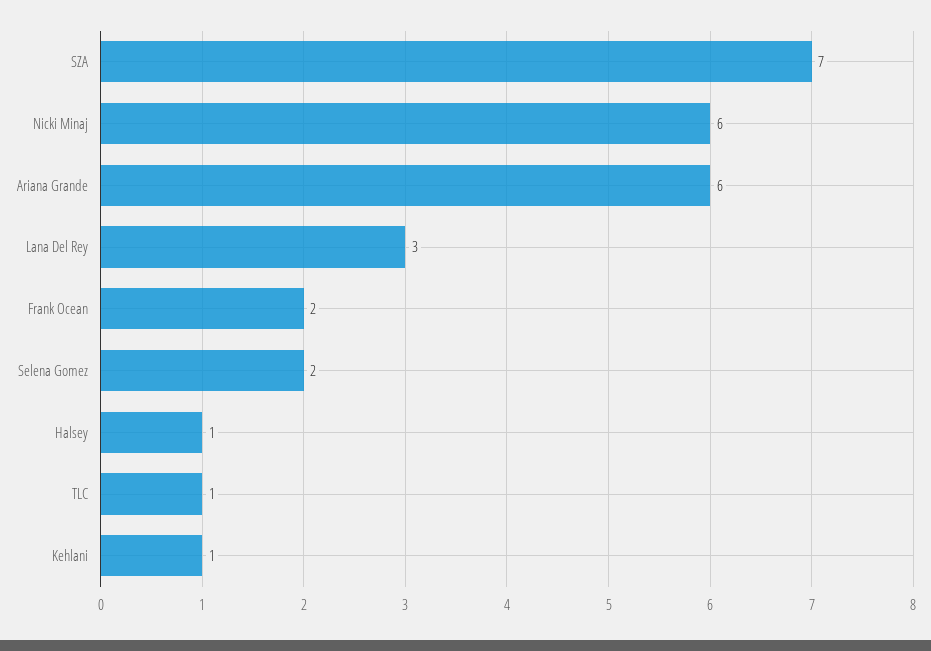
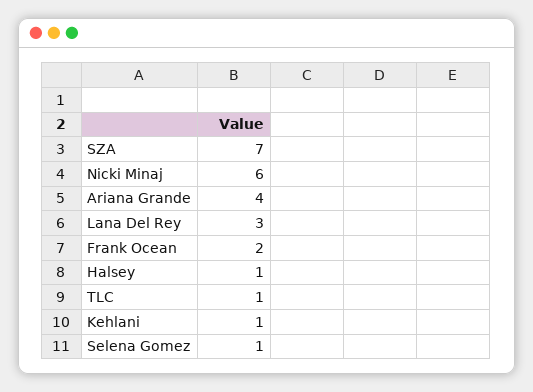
Ariana Grande: 6 -> 4
Selena Gomez: 2 -> 1

